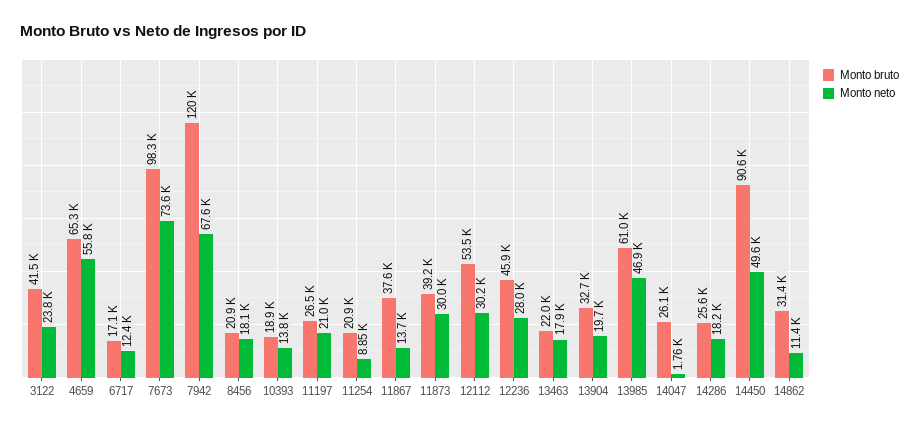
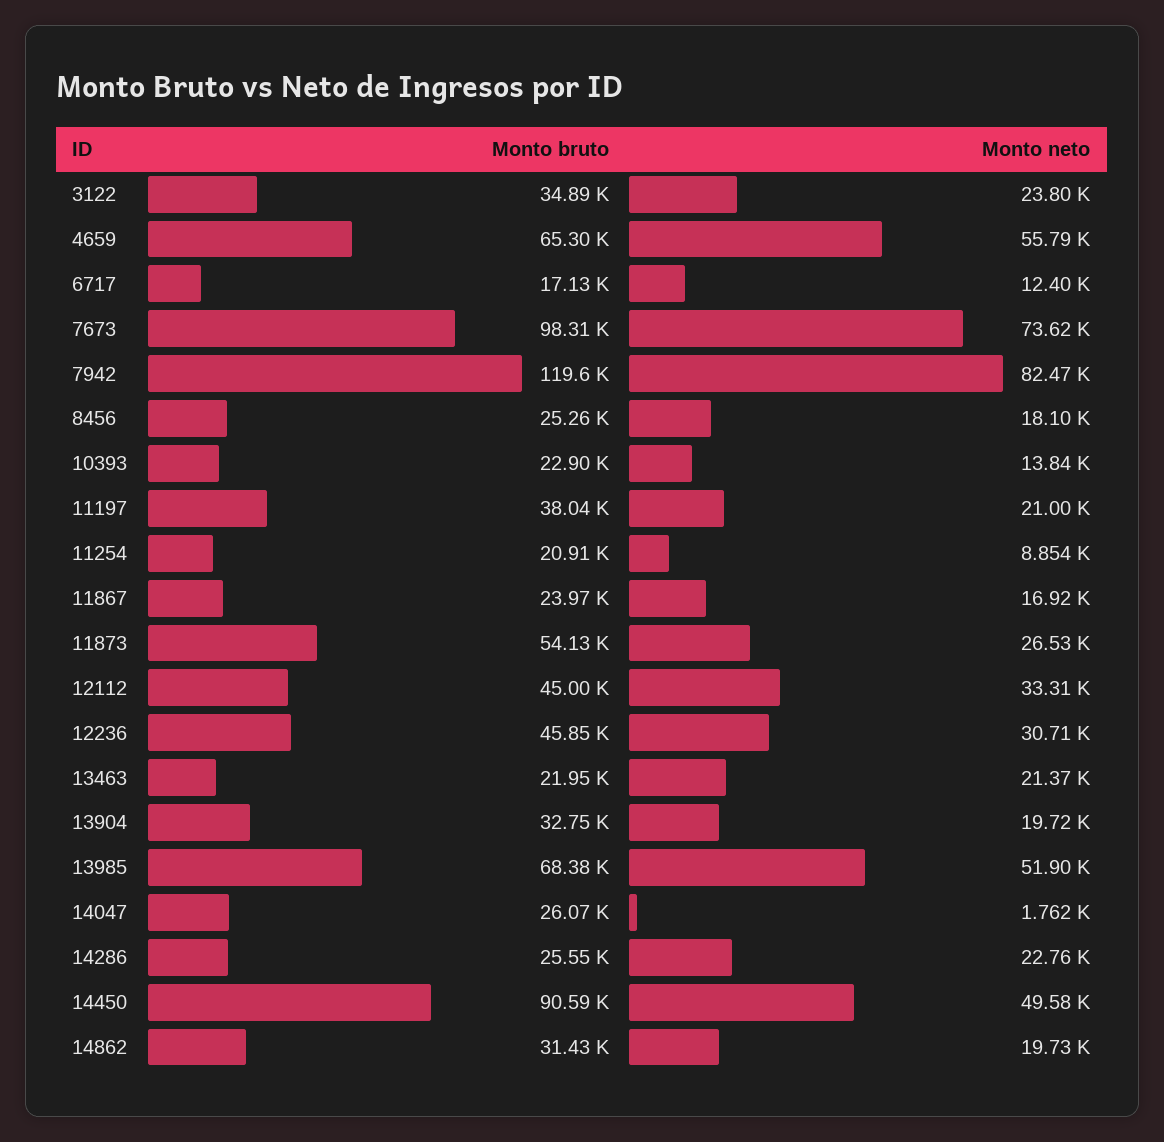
Monto bruto, 3122: 41500 -> 34890
Monto neto, 7942: 67600 -> 82470
Monto bruto, 8456: 20900 -> 25260
Monto bruto, 10393: 18900 -> 22900
Monto bruto, 11197: 26500 -> 38040
Monto bruto, 11867: 37600 -> 23970
Monto neto, 11867: 13700 -> 16920
Monto bruto, 11873: 39200 -> 54130
Monto neto, 11873: 30000 -> 26530
Monto bruto, 12112: 53500 -> 45000
Monto neto, 12112: 30200 -> 33310
Monto neto, 12236: 28000 -> 30710
Monto neto, 13463: 17900 -> 21370
Monto bruto, 13985: 61000 -> 68380
Monto neto, 13985: 46900 -> 51900
Monto neto, 14286: 18200 -> 22760
Monto neto, 14862: 11400 -> 19730

